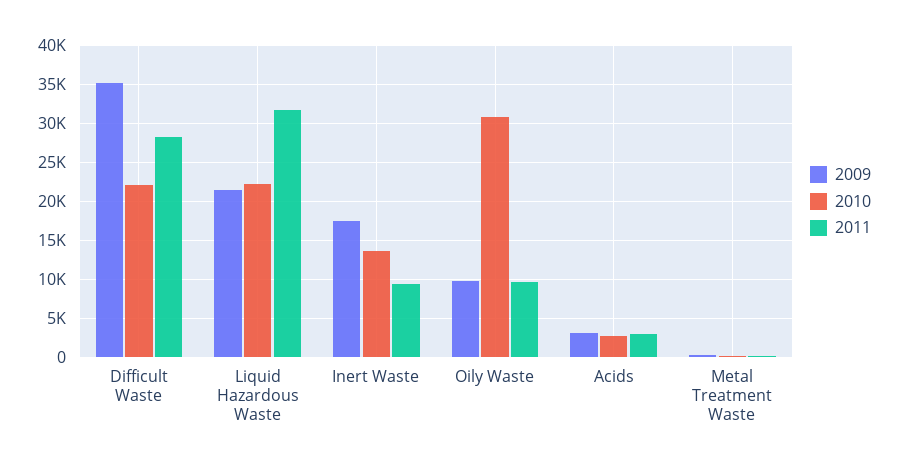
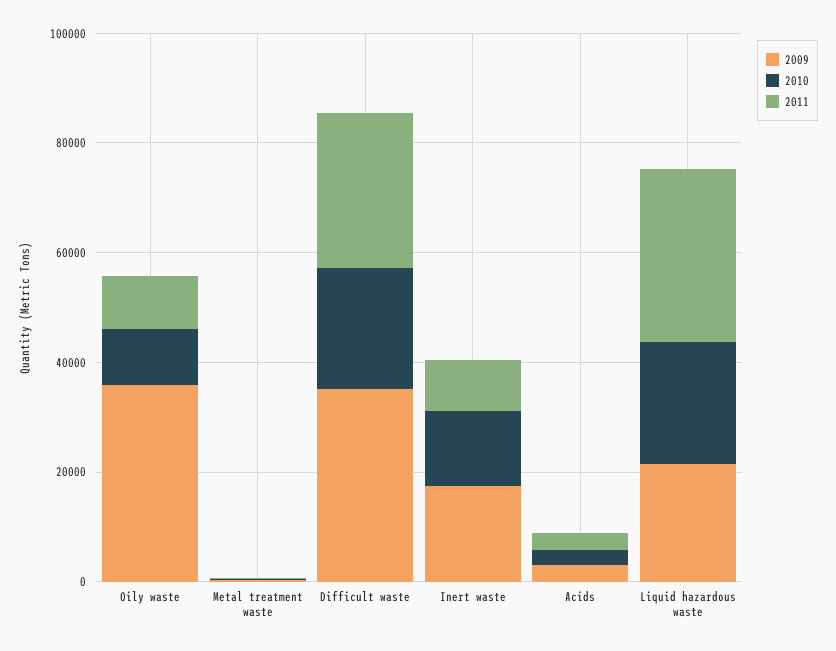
2009, Oily Waste: 10000 -> 35000
2010, Oily Waste: 31000 -> 10000

